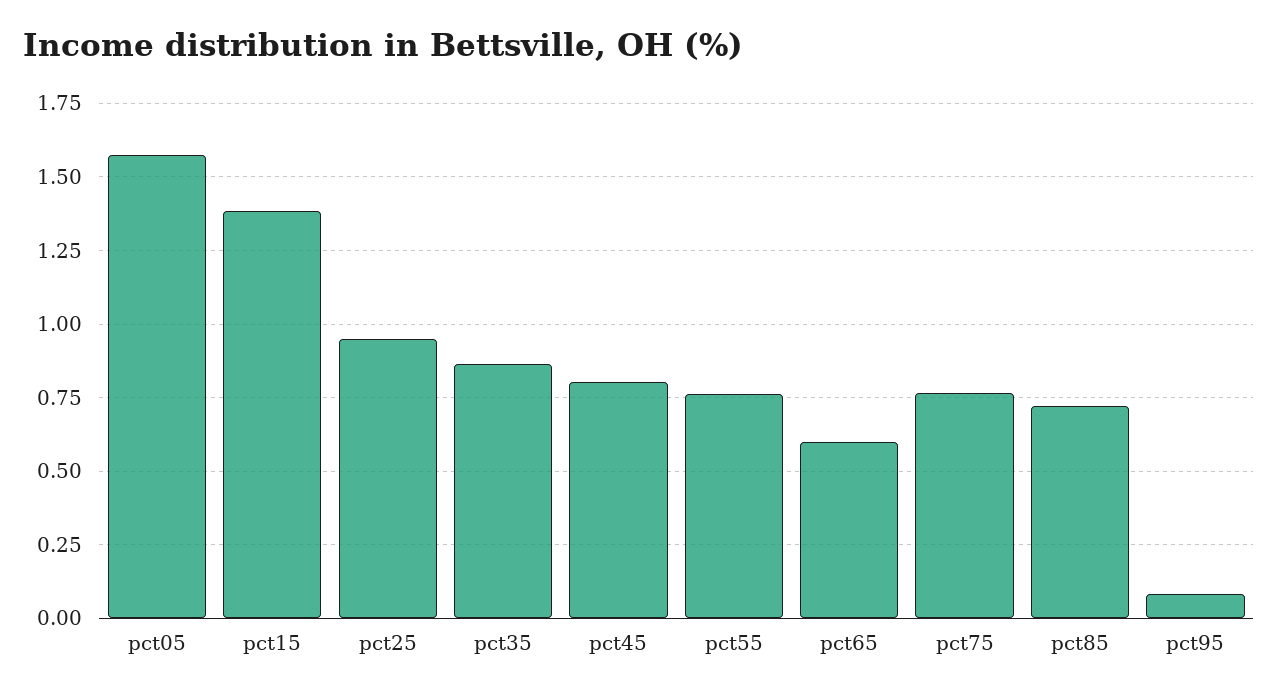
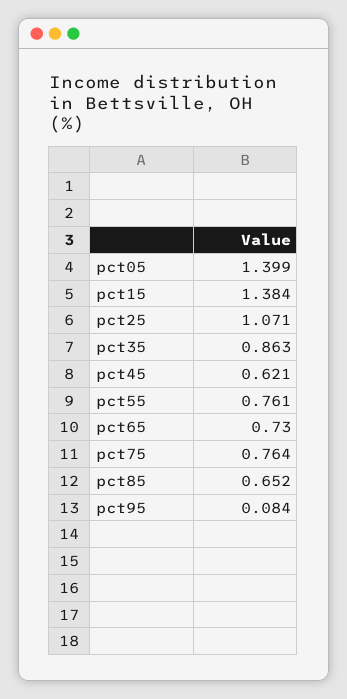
pct05: 1.575 -> 1.399
pct25: 0.95 -> 1.071
pct45: 0.8 -> 0.621
pct65: 0.6 -> 0.73
pct85: 0.725 -> 0.652

